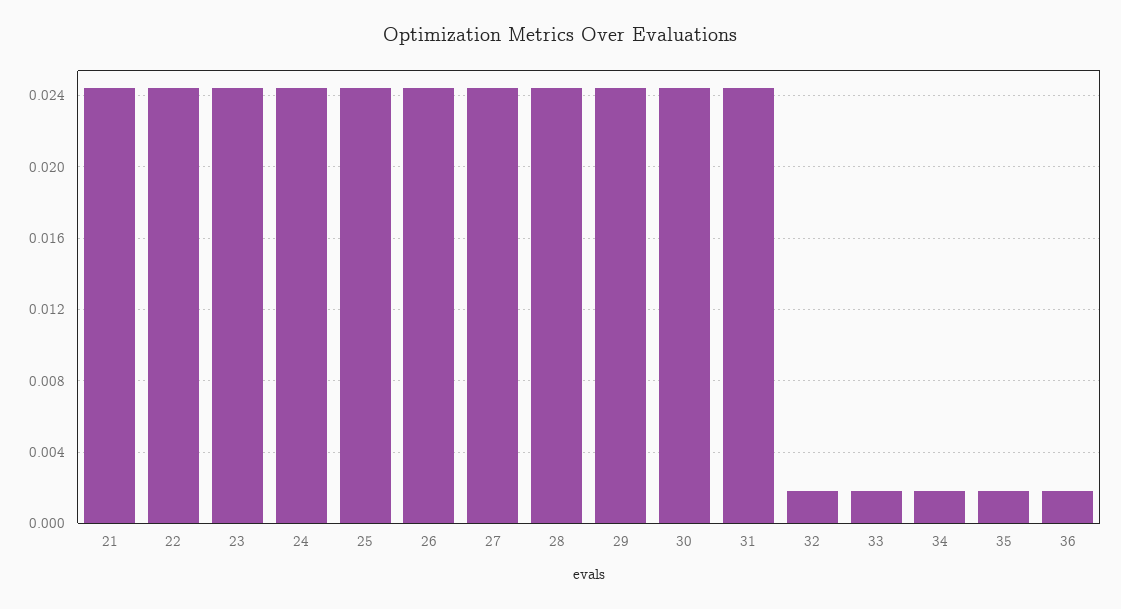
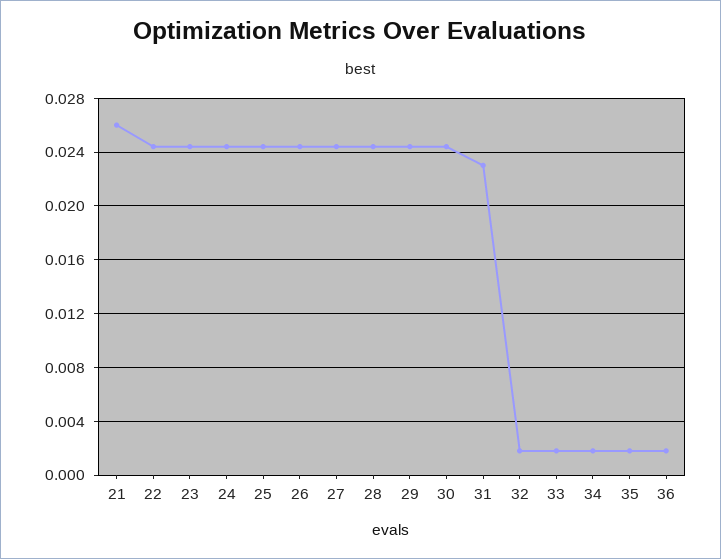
21: 0.0245 -> 0.026
31: 0.0245 -> 0.023

